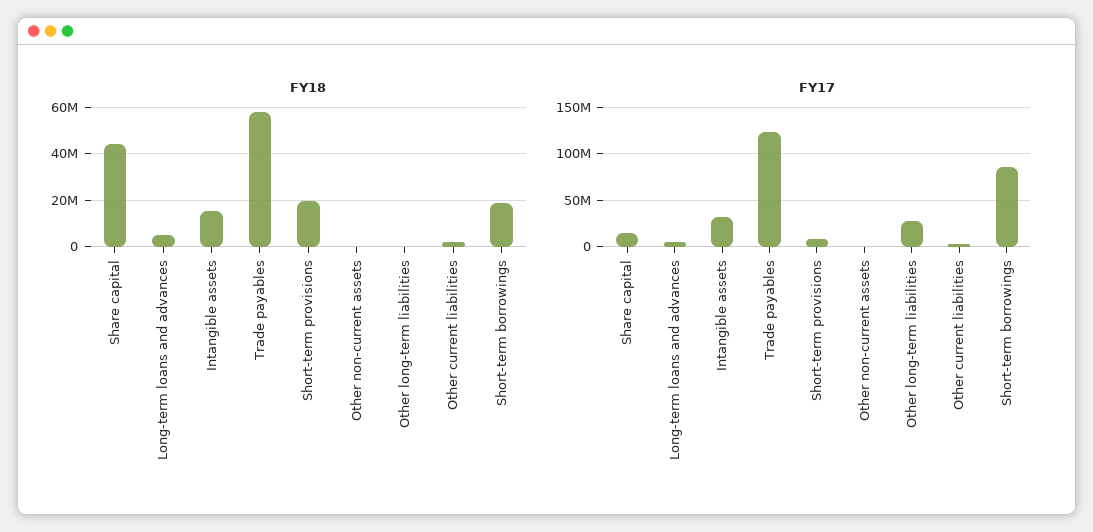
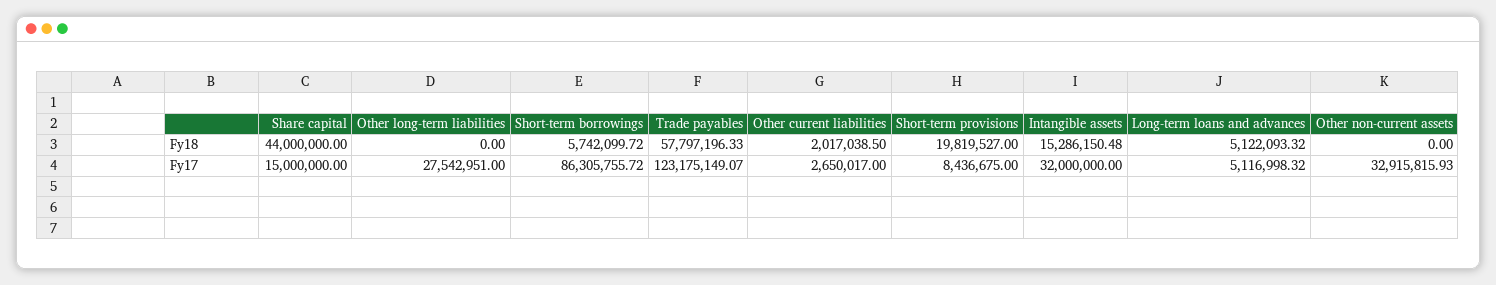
FY18, Short-term borrowings: 20000000 -> 5742099.72
FY17, Other non-current assets: 0 -> 32915815.93

